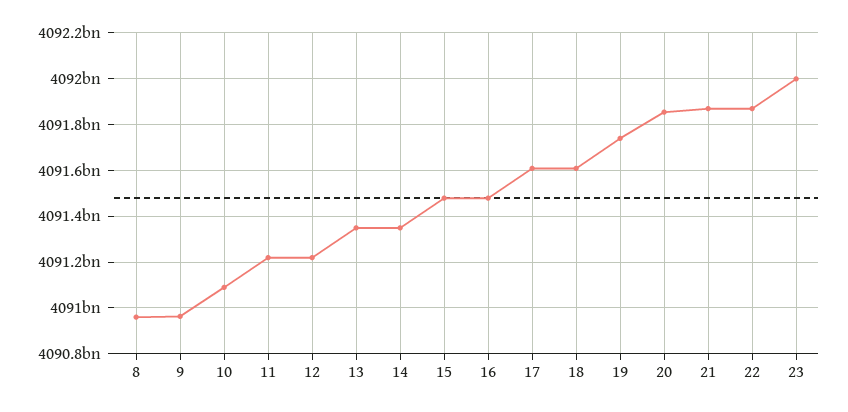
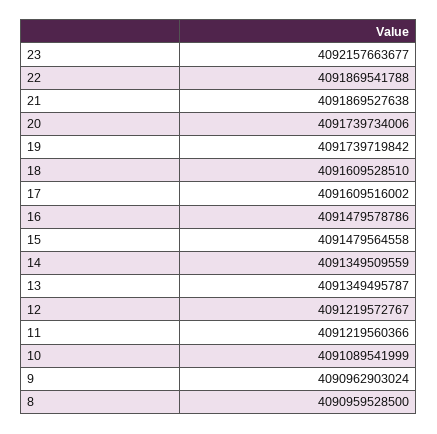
20: 4091850000000 -> 4091739734006
23: 4092000000000 -> 4092157663677

